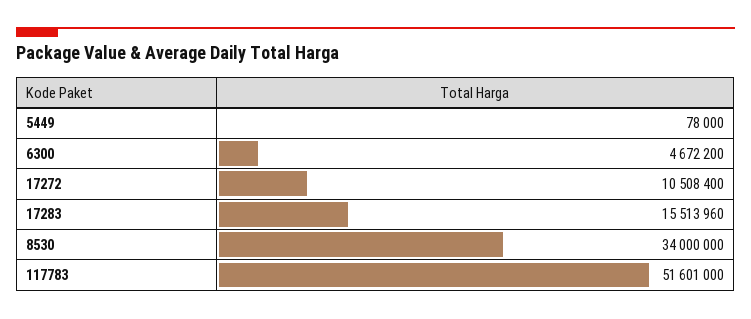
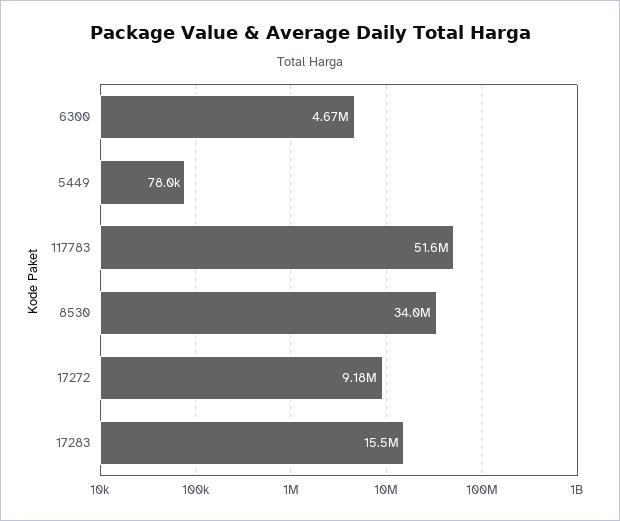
17272: 10508400 -> 9180000

